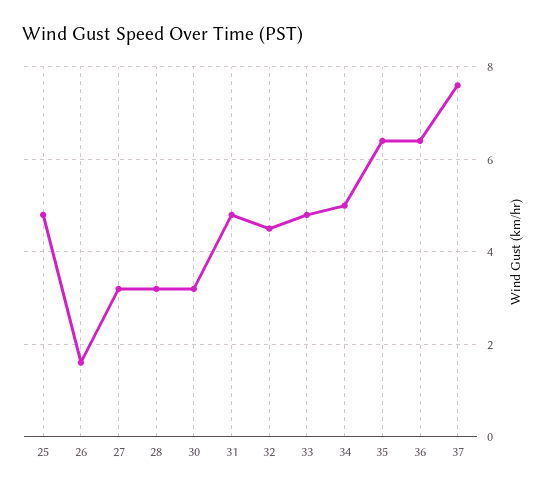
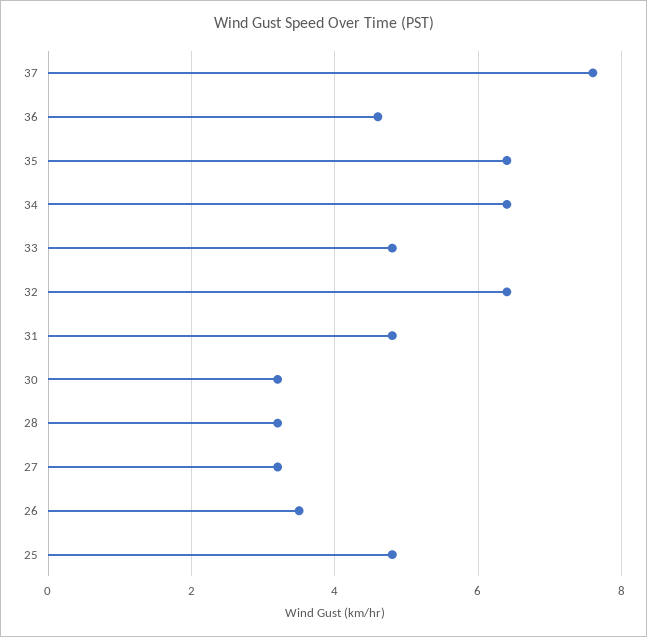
26: 1.5 -> 3.5
32: 4.5 -> 6.5
34: 5 -> 6.5
36: 6.5 -> 4.5

